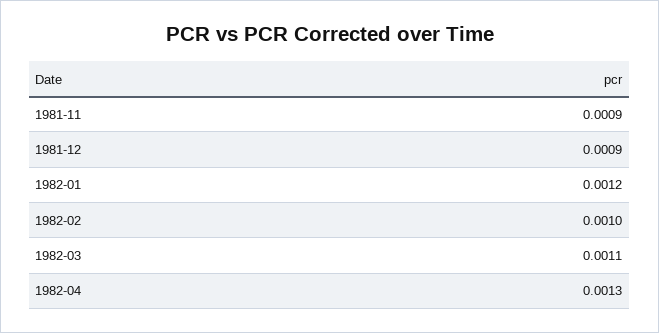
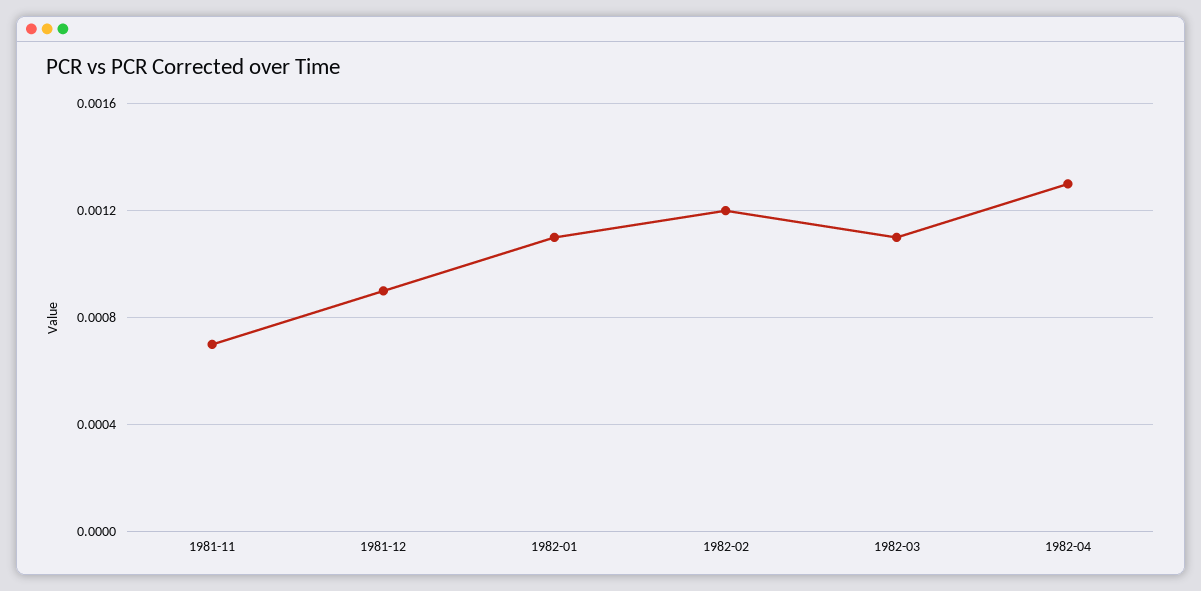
1981-11: 0.0009 -> 0.0007
1982-01: 0.0012 -> 0.0011
1982-02: 0.001 -> 0.0012

